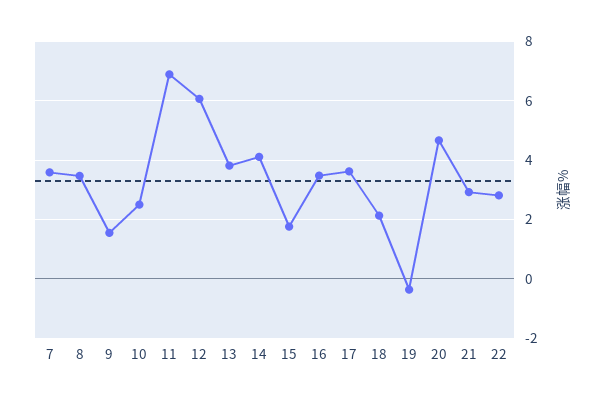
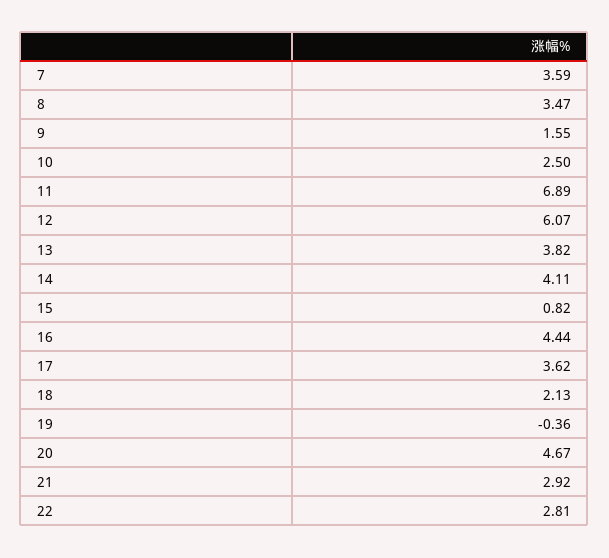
15: 1.75 -> 0.82
16: 3.5 -> 4.44

